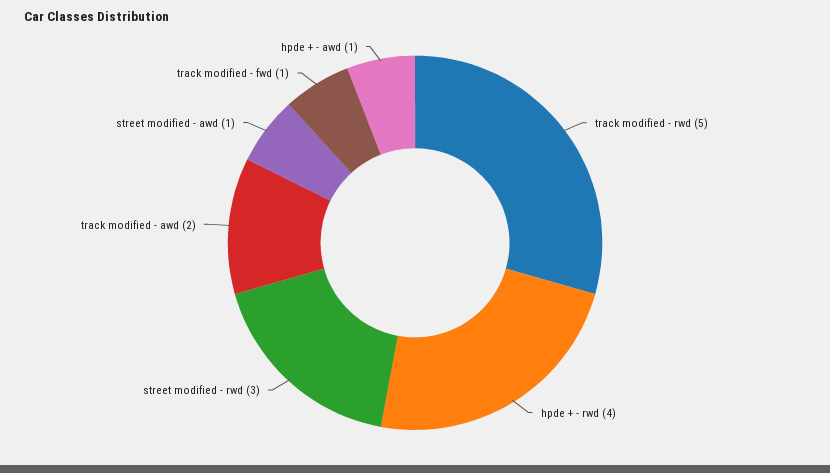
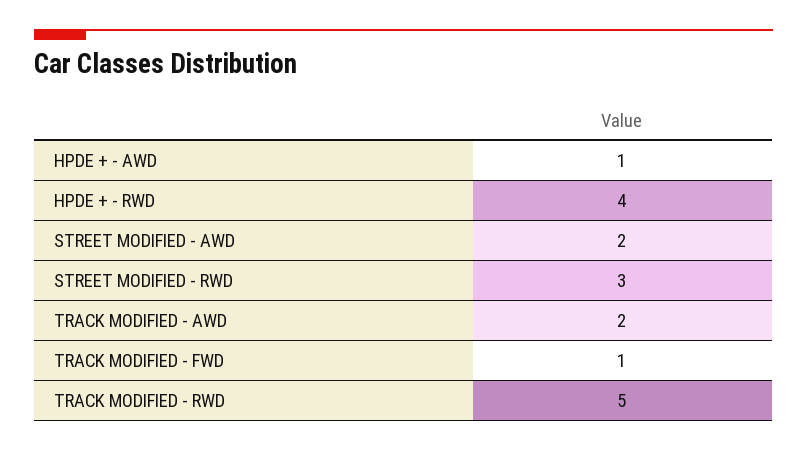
street modified - awd: 1 -> 2

